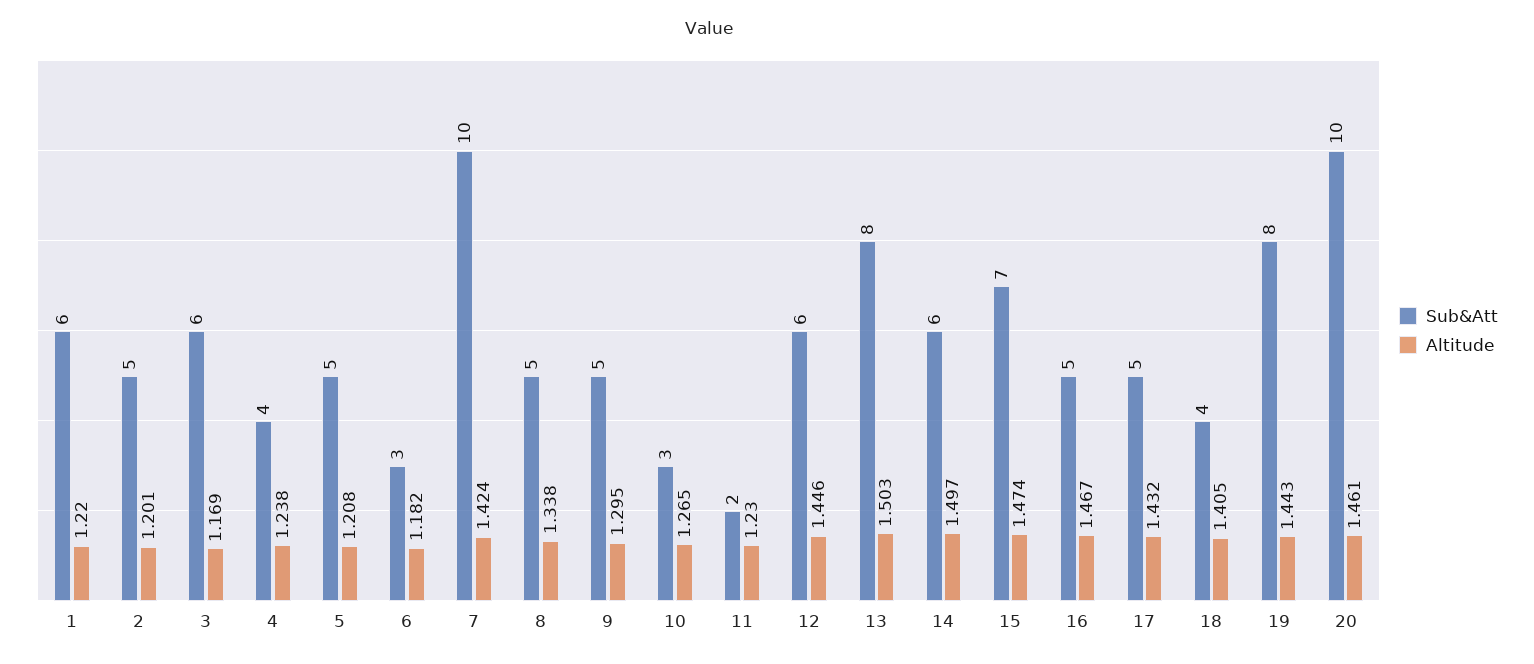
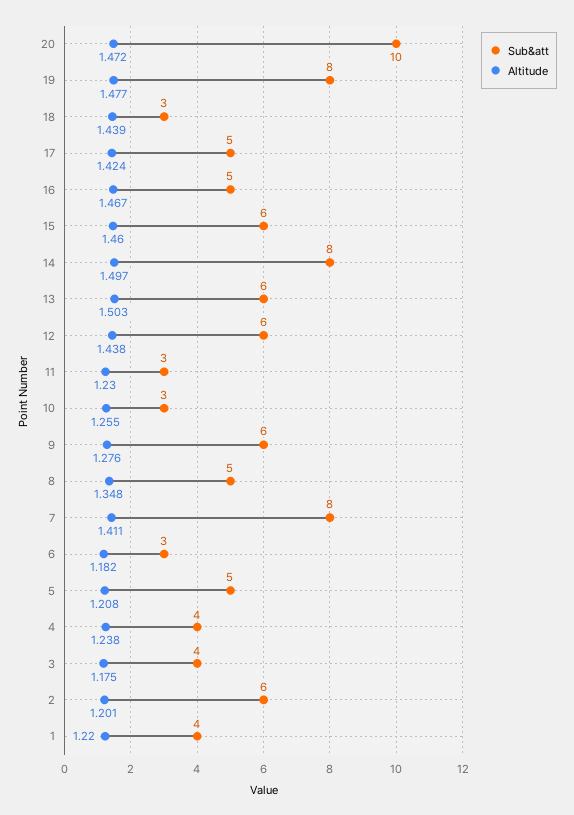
Sub&Att, 1: 6 -> 4
Sub&Att, 2: 5 -> 6
Sub&Att, 3: 6 -> 4
Altitude, 3: 1.169 -> 1.175
Sub&Att, 7: 10 -> 8
Altitude, 7: 1.424 -> 1.411
Altitude, 8: 1.338 -> 1.348
Sub&Att, 9: 5 -> 6
Altitude, 9: 1.295 -> 1.276
Altitude, 10: 1.265 -> 1.255
Sub&Att, 11: 2 -> 3
Altitude, 12: 1.446 -> 1.438
Sub&Att, 13: 8 -> 6
Sub&Att, 14: 6 -> 8
Sub&Att, 15: 7 -> 6
Altitude, 15: 1.474 -> 1.46
Altitude, 17: 1.432 -> 1.424
Sub&Att, 18: 4 -> 3
Altitude, 18: 1.405 -> 1.439
Altitude, 19: 1.443 -> 1.477
Altitude, 20: 1.461 -> 1.472

